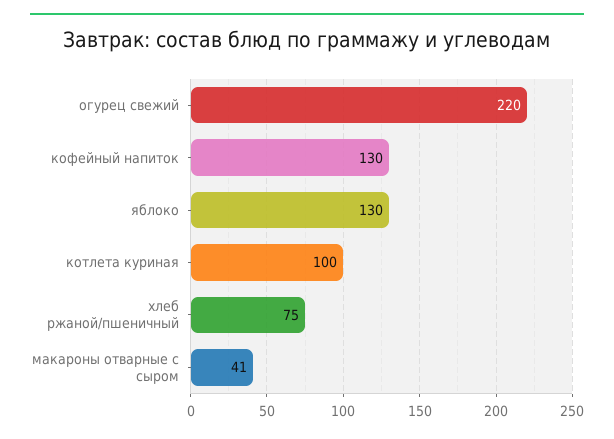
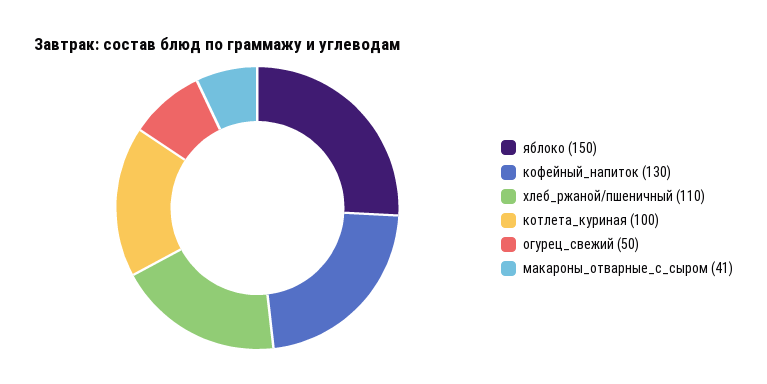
огурец свежий: 220 -> 50
яблоко: 130 -> 150
хлеб ржаной/пшеничный: 75 -> 110

